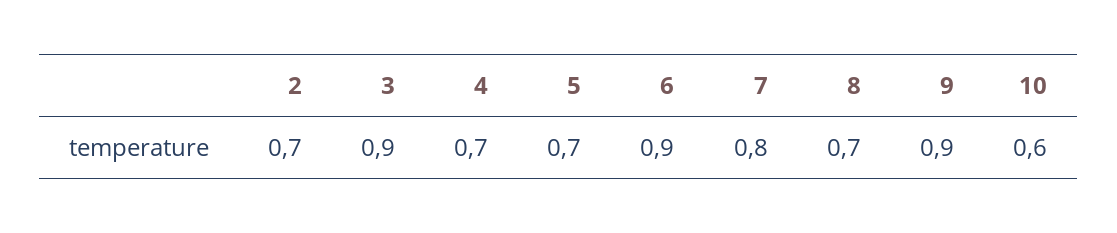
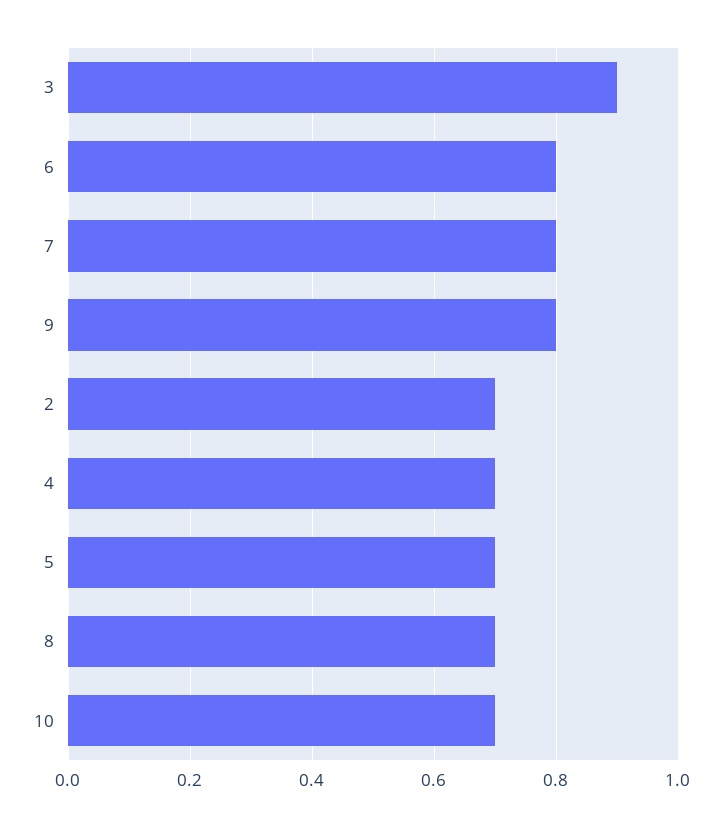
6: 0.9 -> 0.8
9: 0.9 -> 0.8
10: 0.6 -> 0.7

